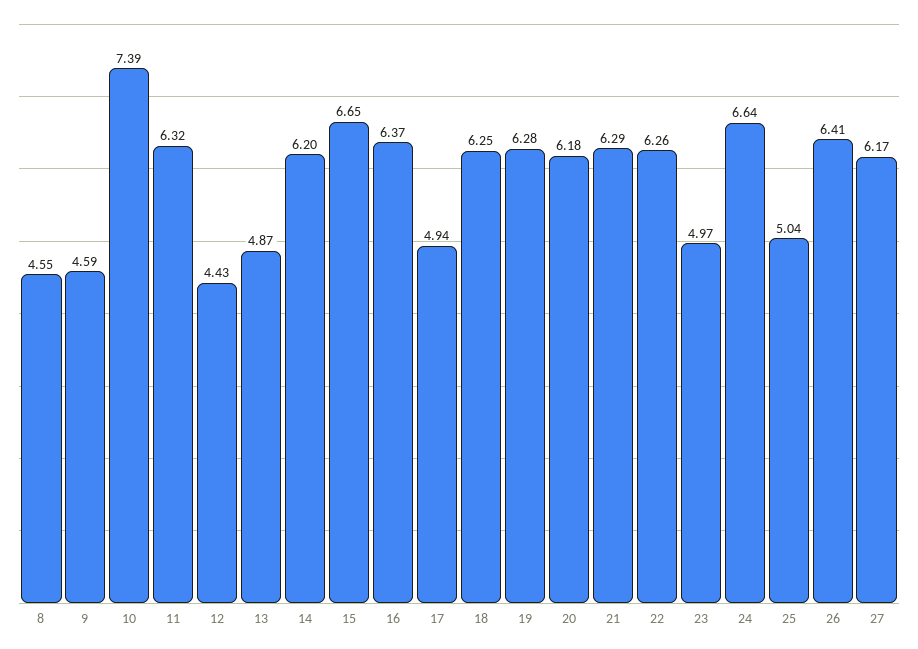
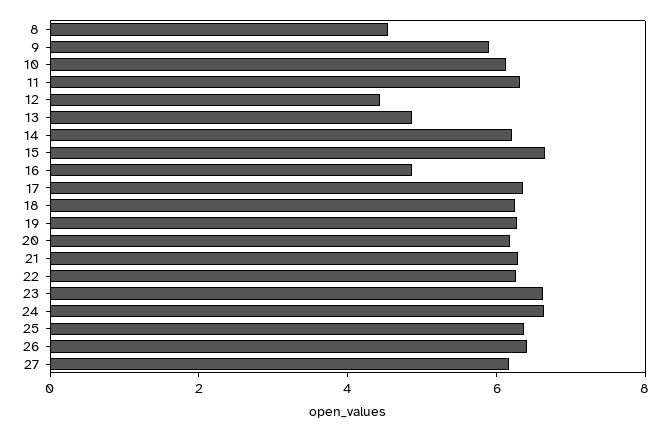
9: 4.59 -> 6
10: 7.39 -> 6
16: 6.37 -> 5
17: 4.94 -> 6.5
23: 4.97 -> 6.5
25: 5.04 -> 6.5

